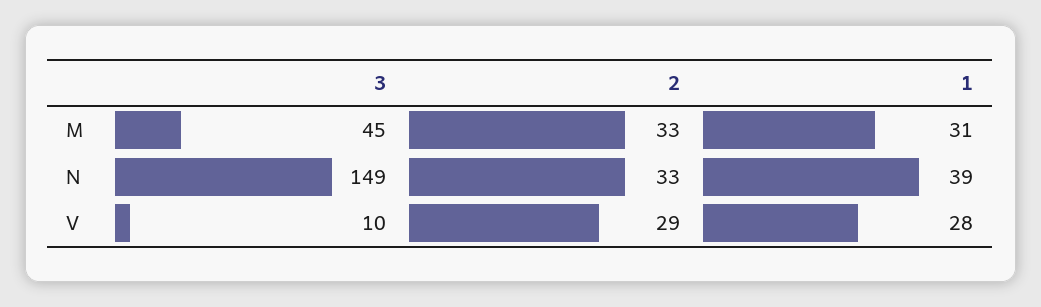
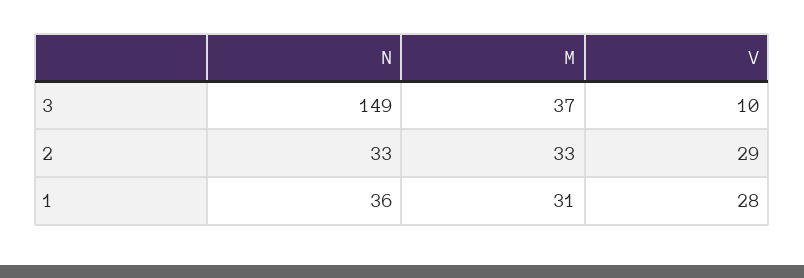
3, M: 45 -> 37
1, N: 39 -> 36

